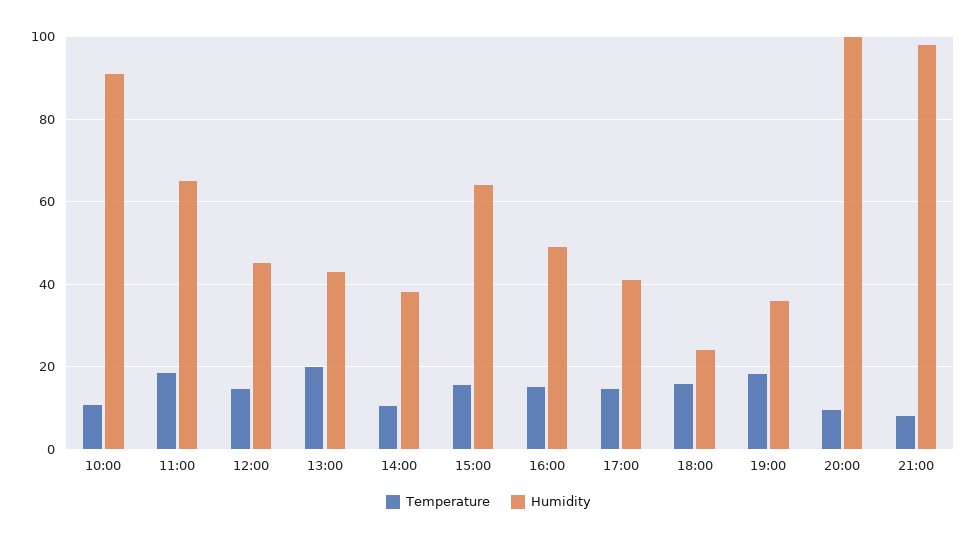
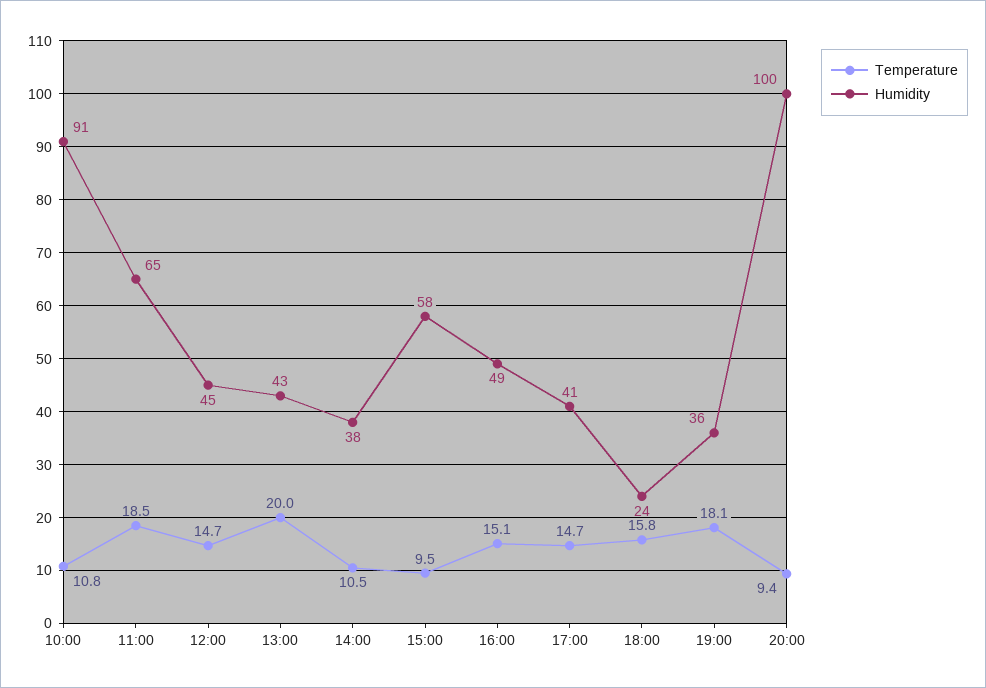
Temperature, 15:00: 16 -> 9.5
Humidity, 15:00: 64 -> 58
Temperature, 21:00: 8 -> none
Humidity, 21:00: 98 -> none

